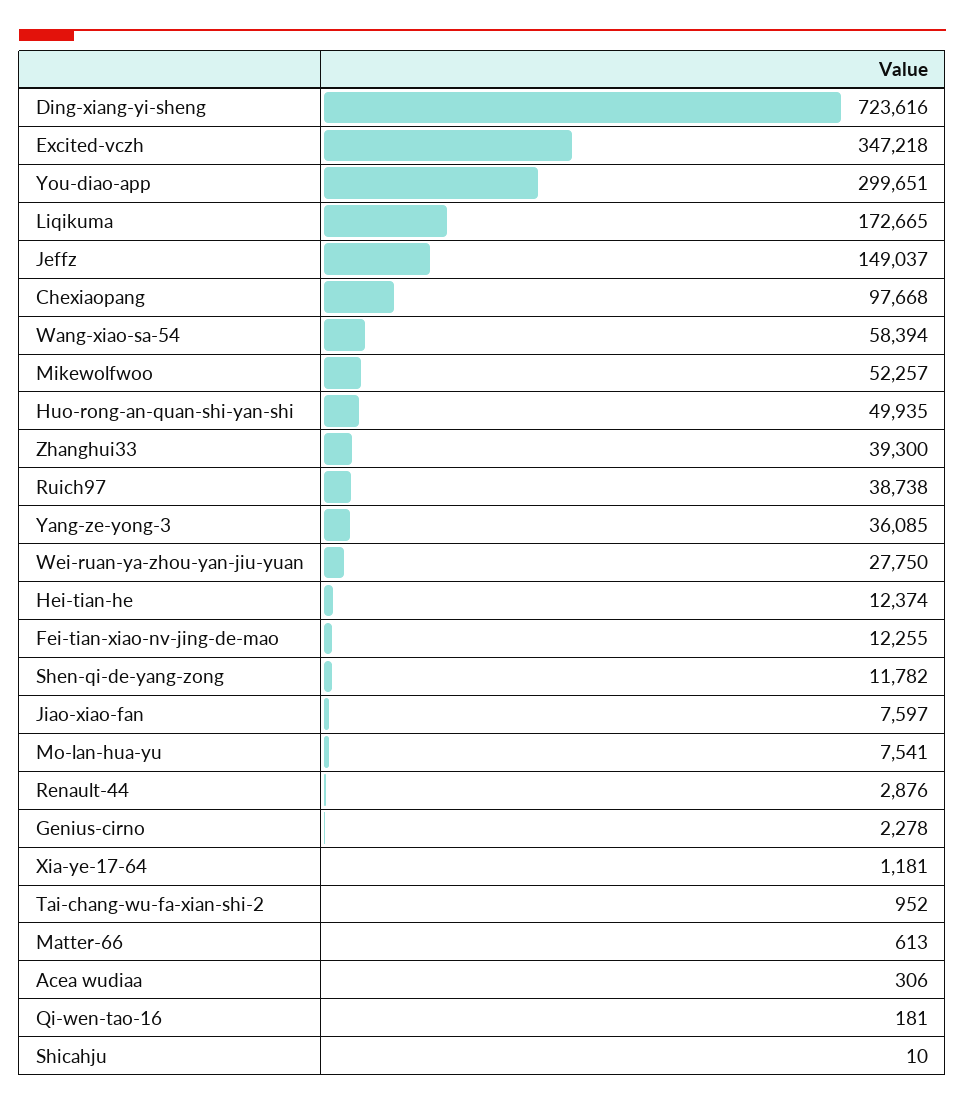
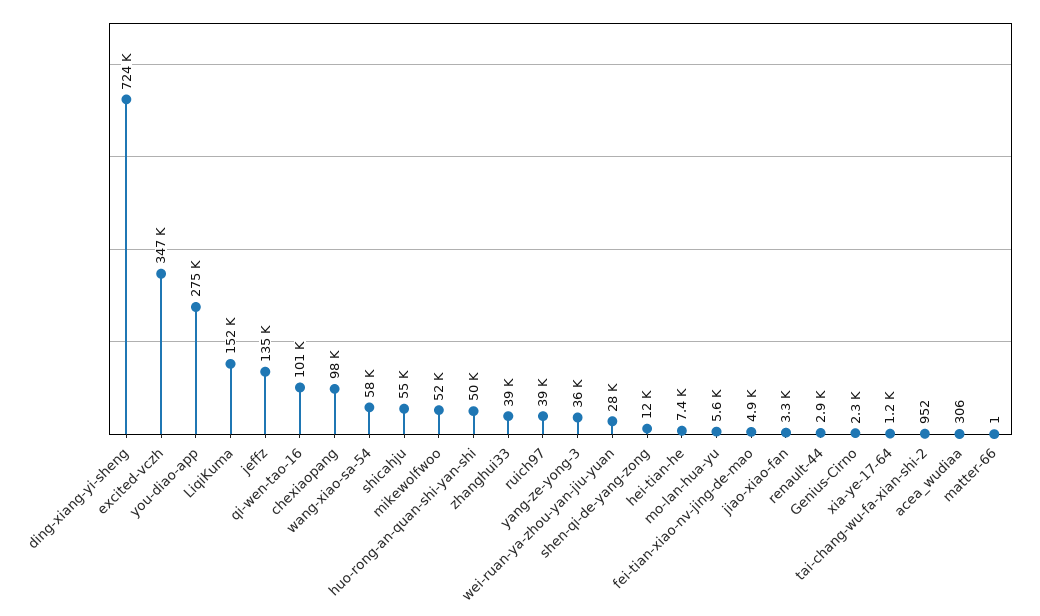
You-diao-app: 299651 -> 275000
Liqikuma: 172665 -> 152000
Jeffz: 149037 -> 135000
Hei-tian-he: 12374 -> 7400
Fei-tian-xiao-nv-jing-de-mao: 12255 -> 4900
Jiao-xiao-fan: 7597 -> 3300
Mo-lan-hua-yu: 7541 -> 5600
Matter-66: 613 -> 1
Qi-wen-tao-16: 181 -> 101000
Shicahju: 10 -> 55000

